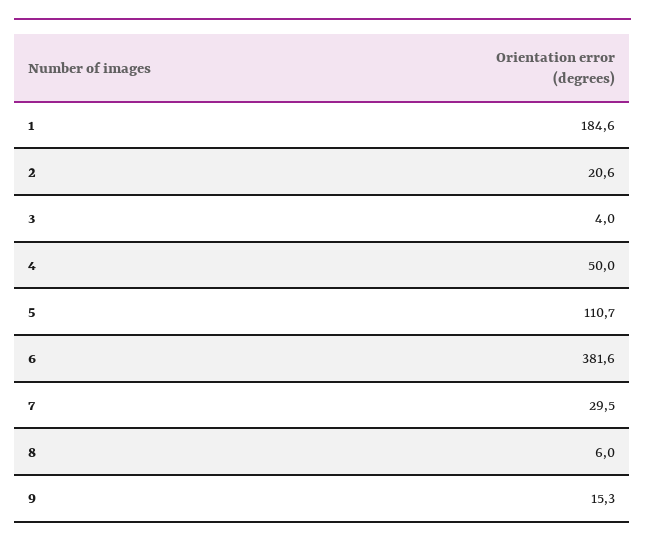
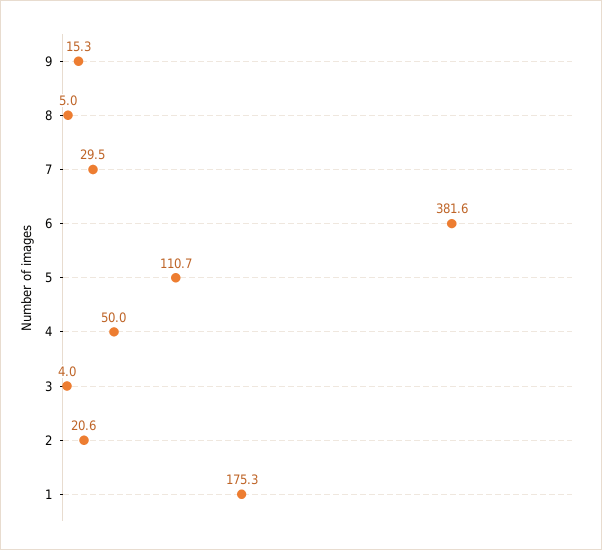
1: 184.6 -> 175.3
8: 6 -> 5

